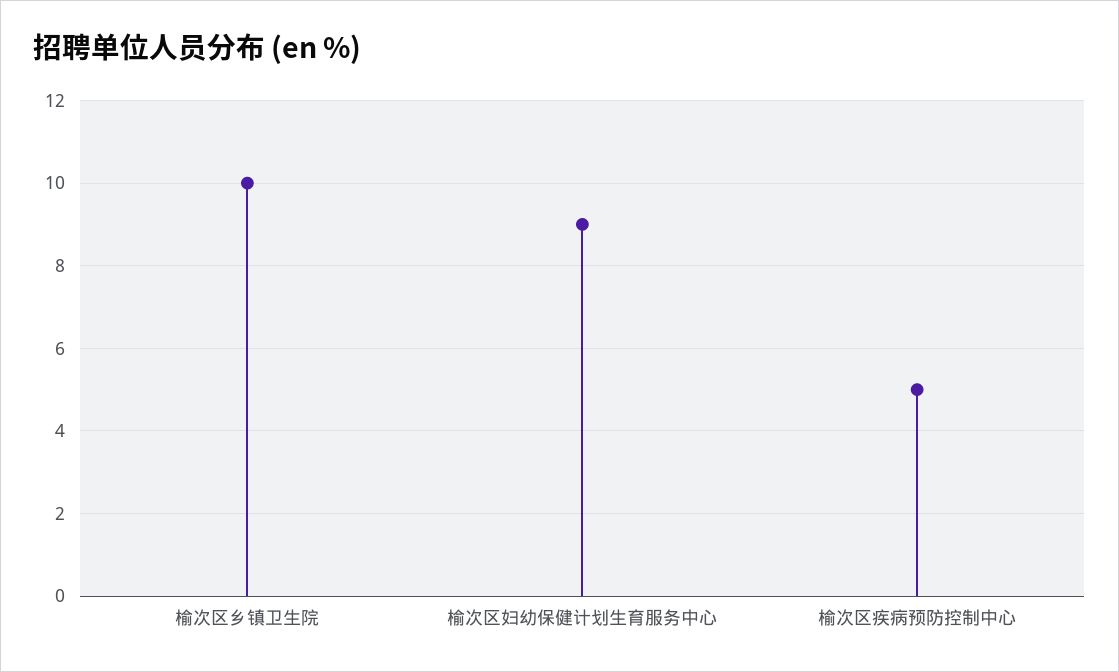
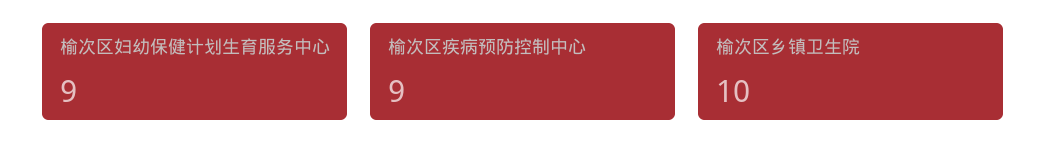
榆次区疾病预防控制中心: 5 -> 9

